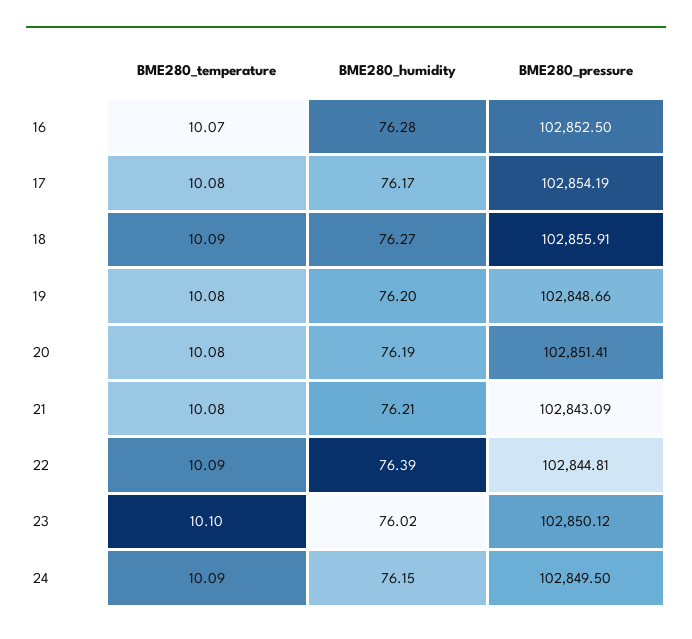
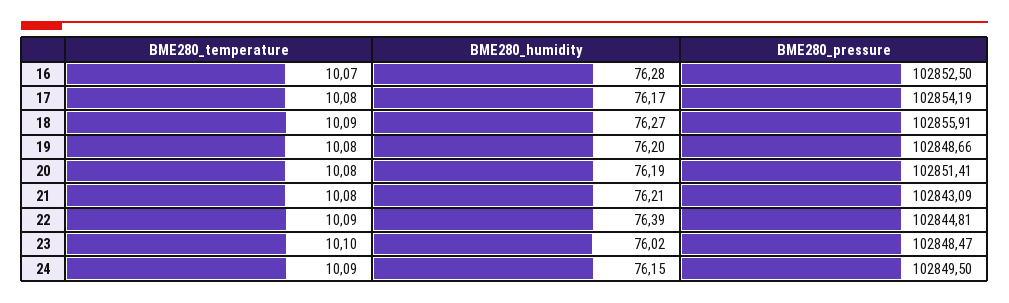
BME280_pressure, 23: 102850.12 -> 102848.47

